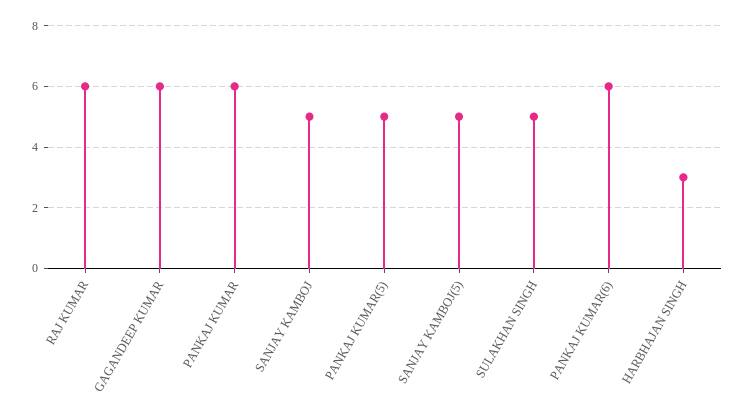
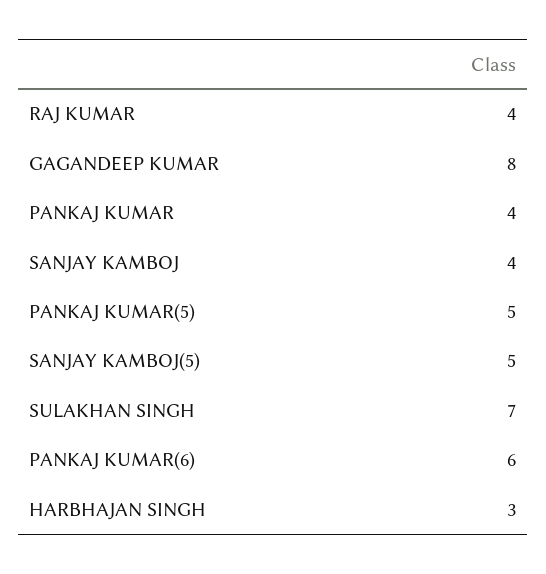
RAJ KUMAR: 6 -> 4
GAGANDEEP KUMAR: 6 -> 8
PANKAJ KUMAR: 6 -> 4
SANJAY KAMBOJ: 5 -> 4
SULAKHAN SINGH: 5 -> 7

